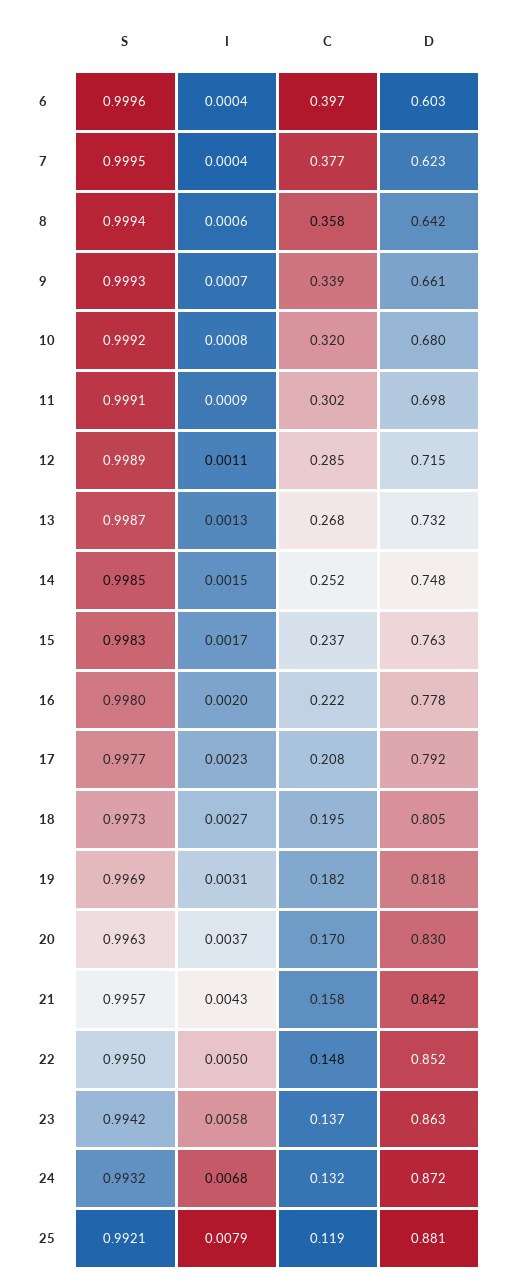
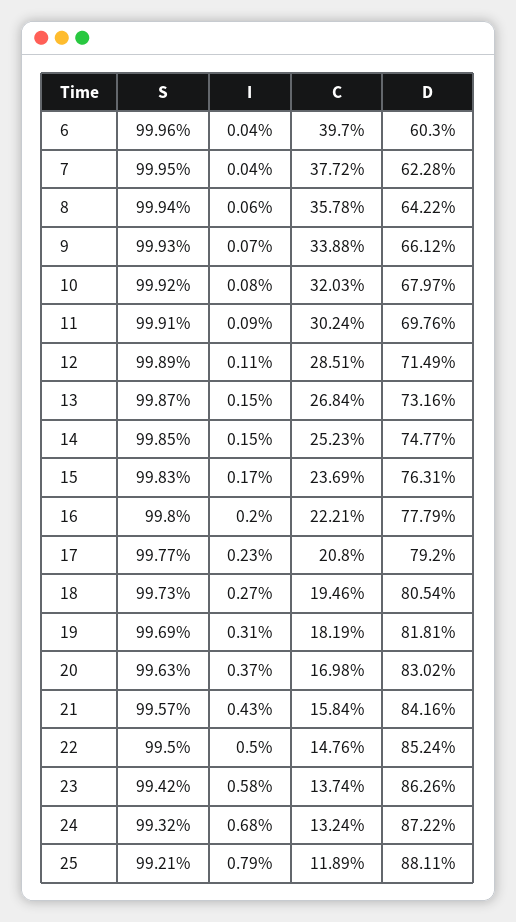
I, 13: 0.0013 -> 0.0015

